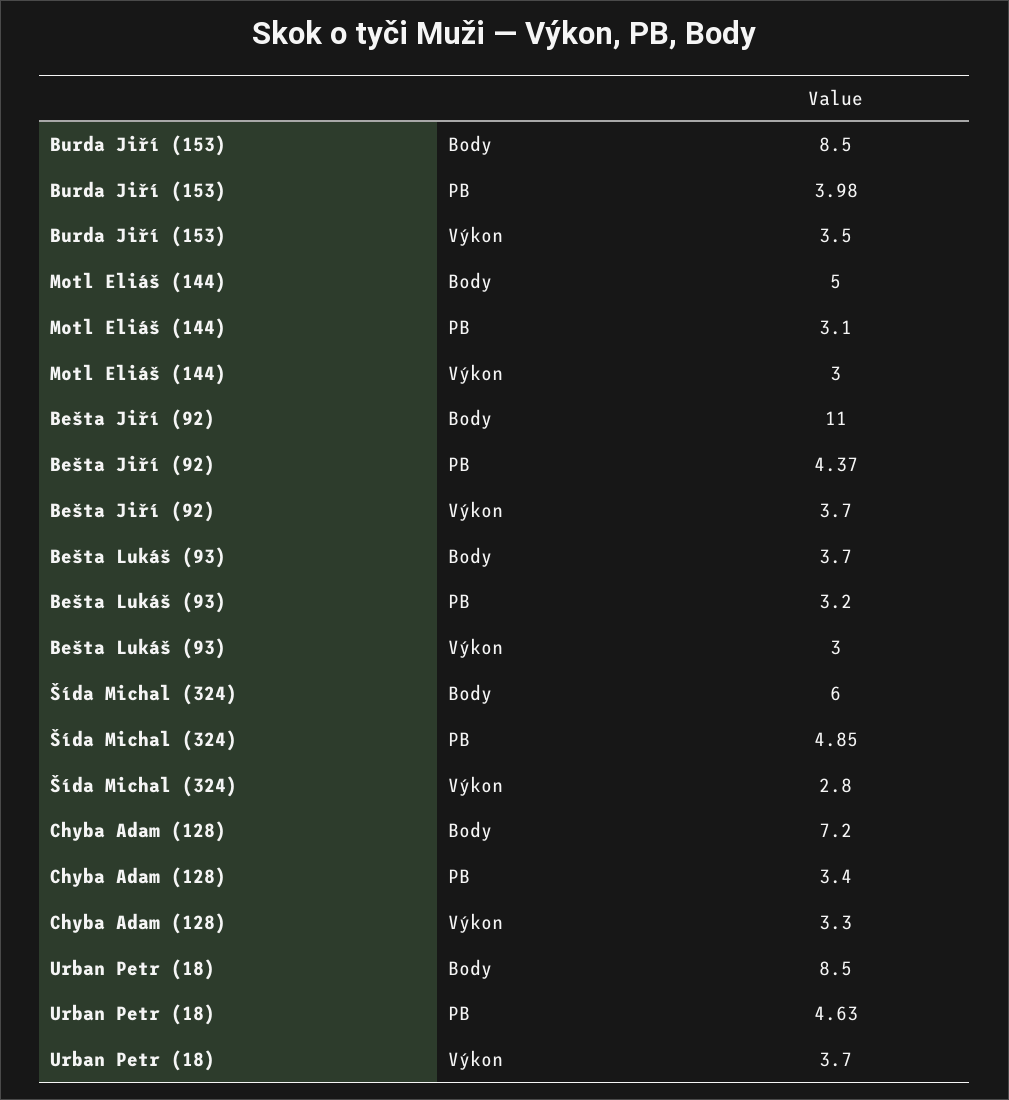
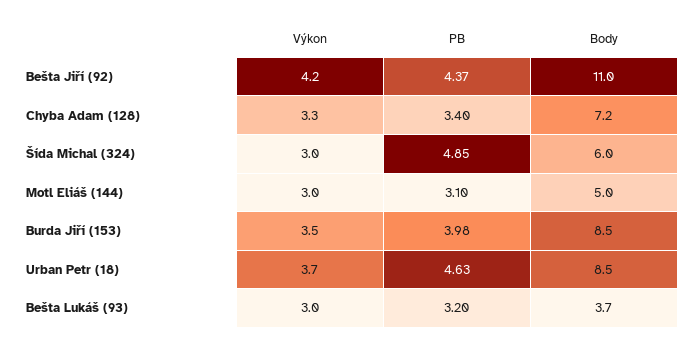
Bešta Jiří (92), Výkon: 3.7 -> 4.2
Šída Michal (324), Výkon: 2.8 -> 3

